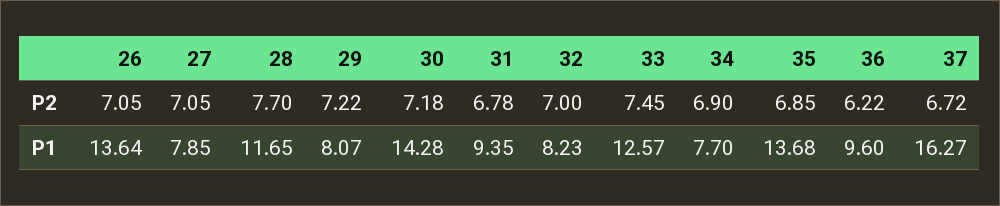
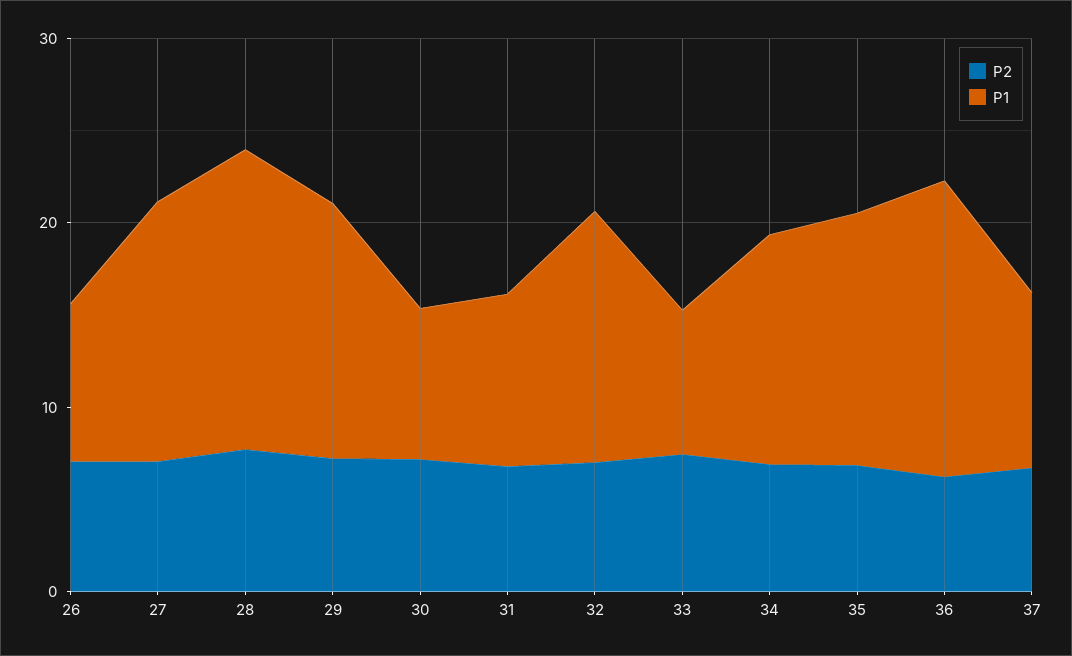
P1, 26: 13.64 -> 8
P1, 27: 7.85 -> 14
P1, 28: 11.65 -> 16
P1, 29: 8.07 -> 14
P1, 30: 14.28 -> 8
P1, 32: 8.23 -> 14
P1, 33: 12.57 -> 8
P1, 34: 7.7 -> 12
P1, 36: 9.6 -> 16
P1, 37: 16.27 -> 10

